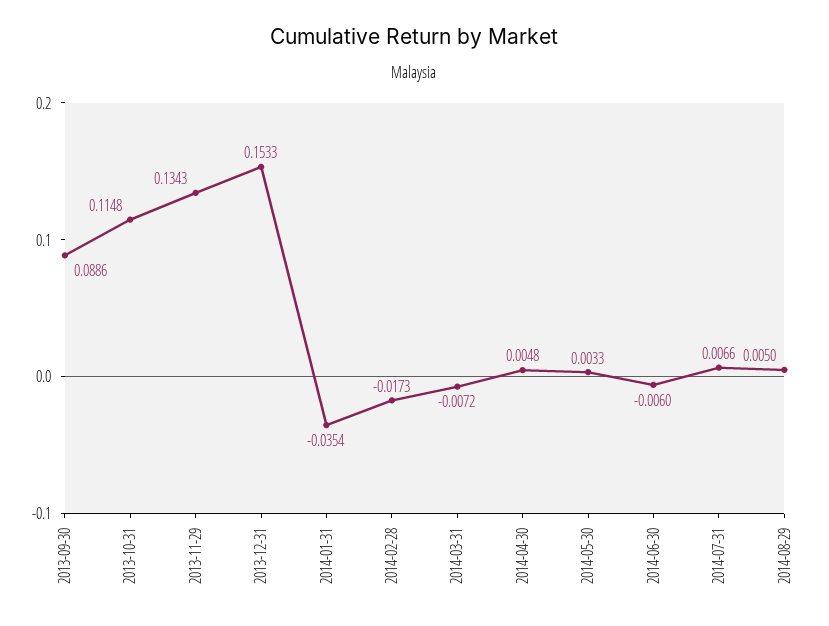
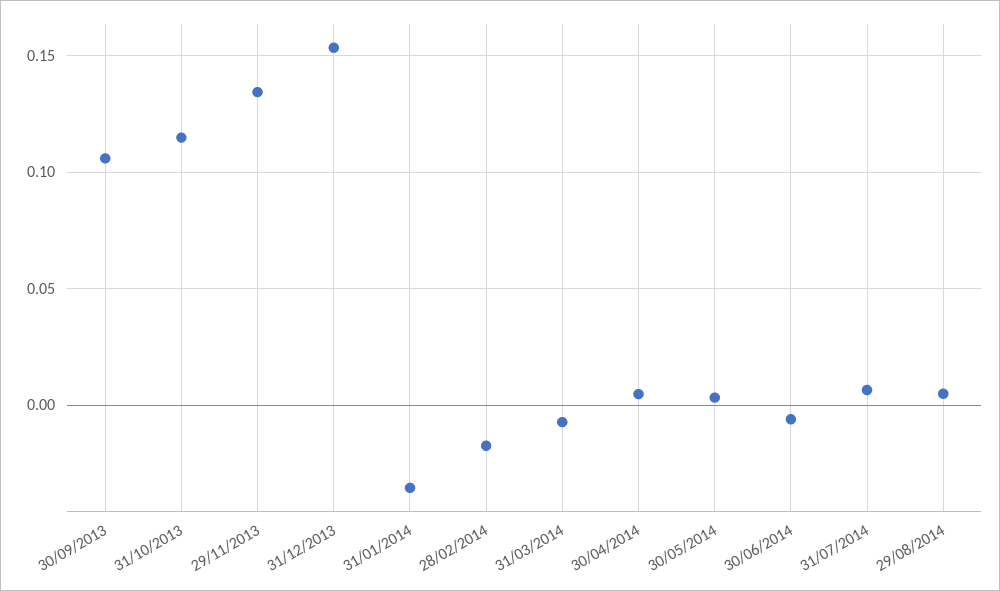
2013-09-30: 0.0886 -> 0.105

